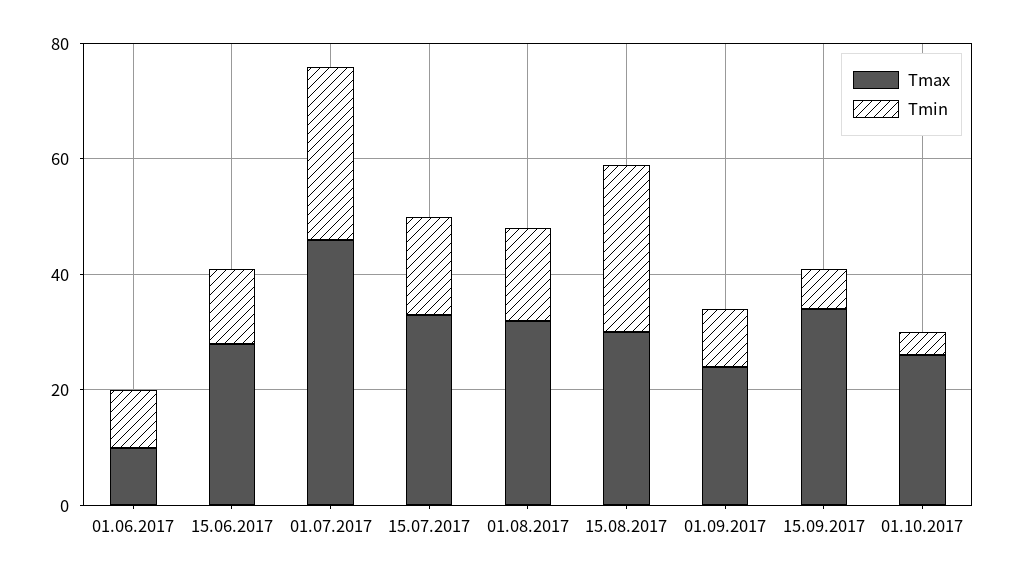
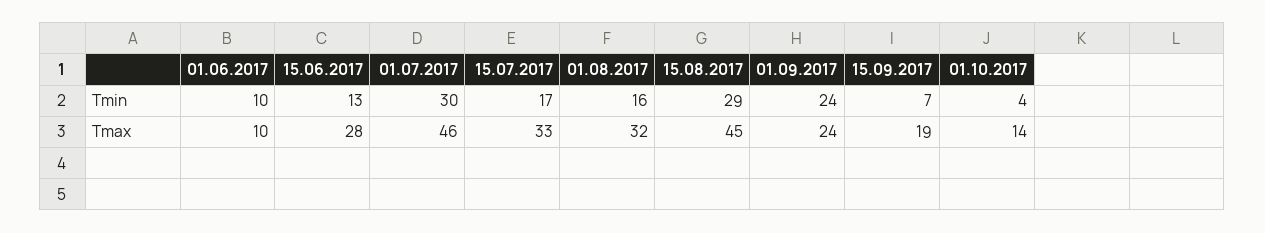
Tmax, 15.08.2017: 30 -> 45
Tmin, 01.09.2017: 10 -> 24
Tmax, 15.09.2017: 35 -> 19
Tmax, 01.10.2017: 25 -> 14

